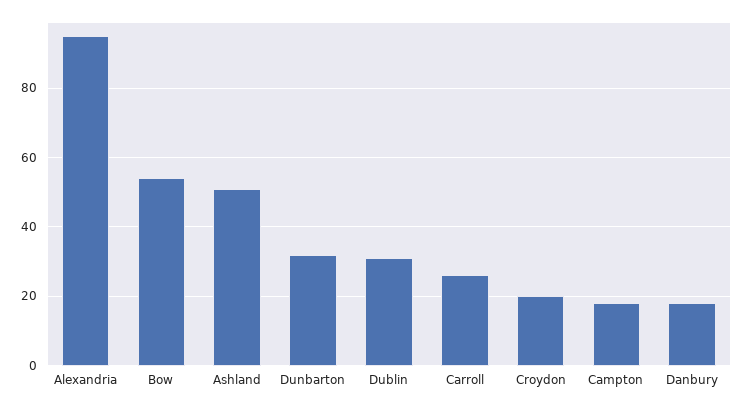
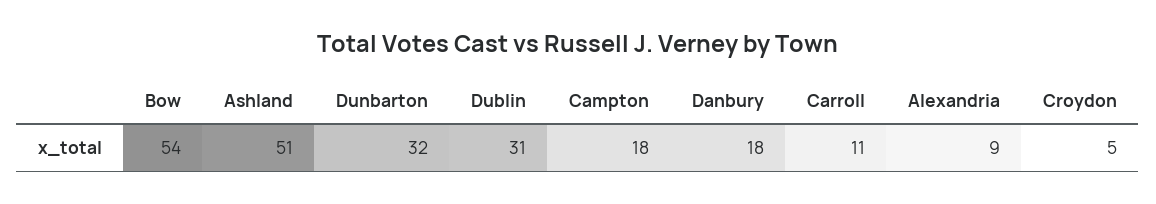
Alexandria: 95 -> 9
Carroll: 25 -> 11
Croydon: 20 -> 5

